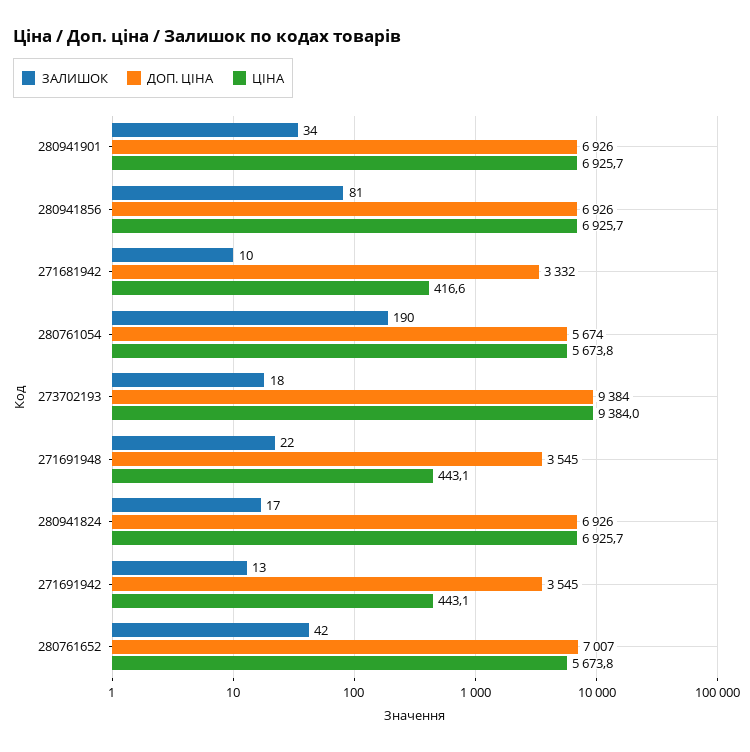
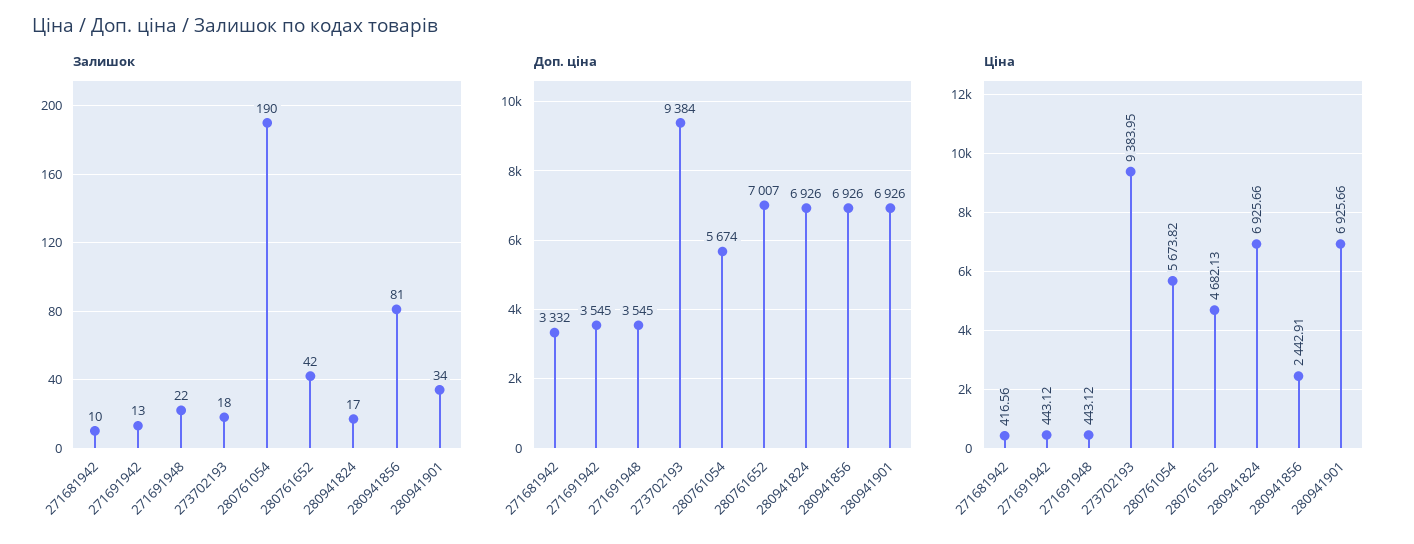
ЦІНА, 280941856: 6925.7 -> 2442.91
ЦІНА, 280761652: 5673.8 -> 4682.13

